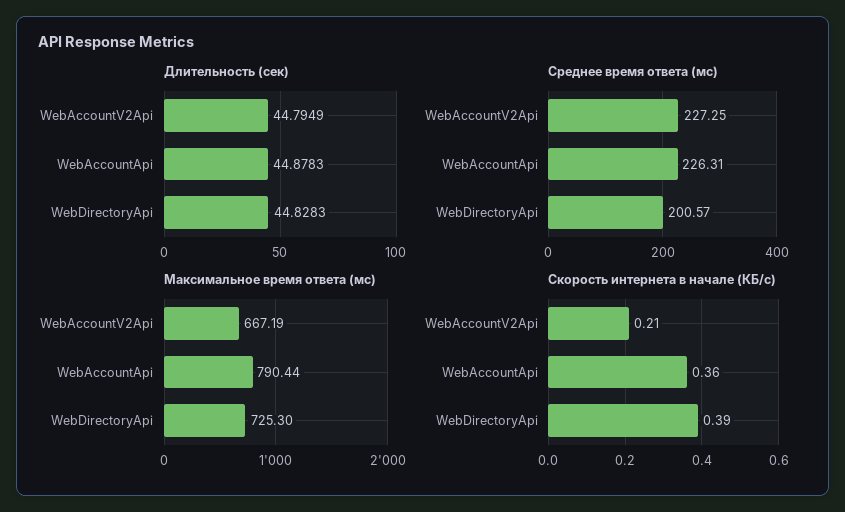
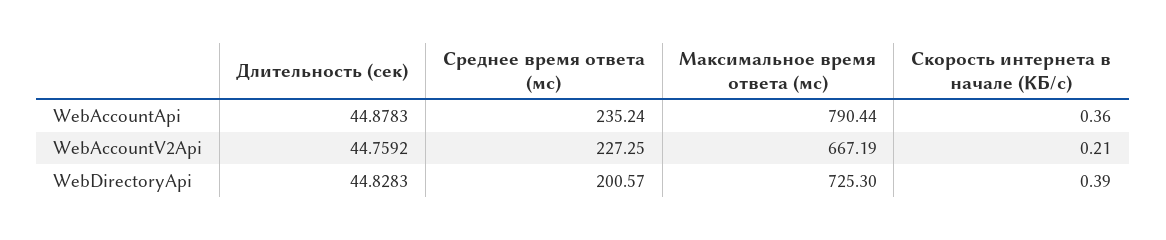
Длительность (сек), WebAccountV2Api: 44.7949 -> 44.7592
Среднее время ответа (мс), WebAccountApi: 226.31 -> 235.24

